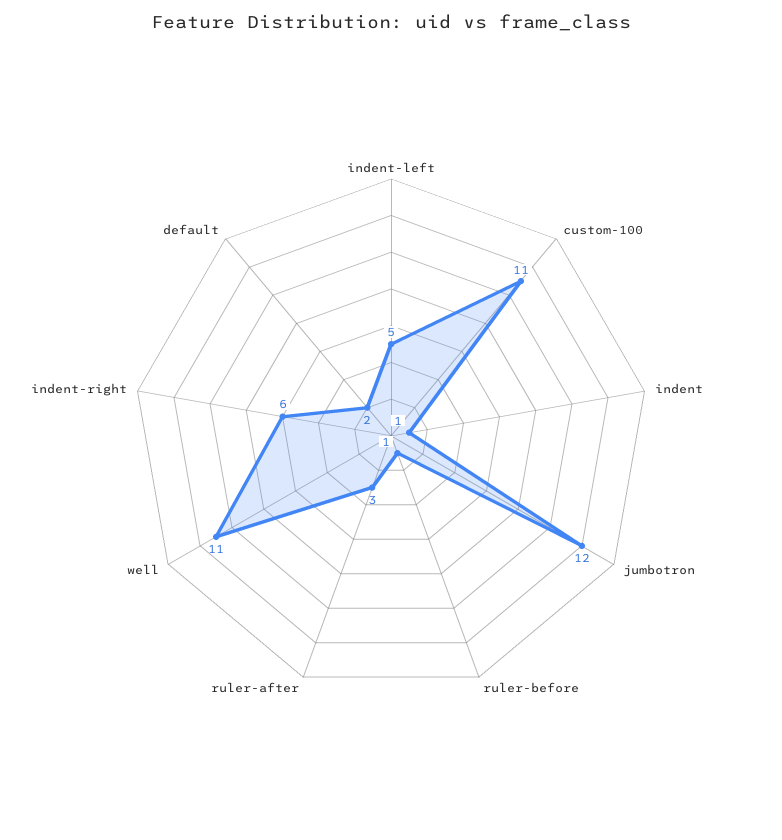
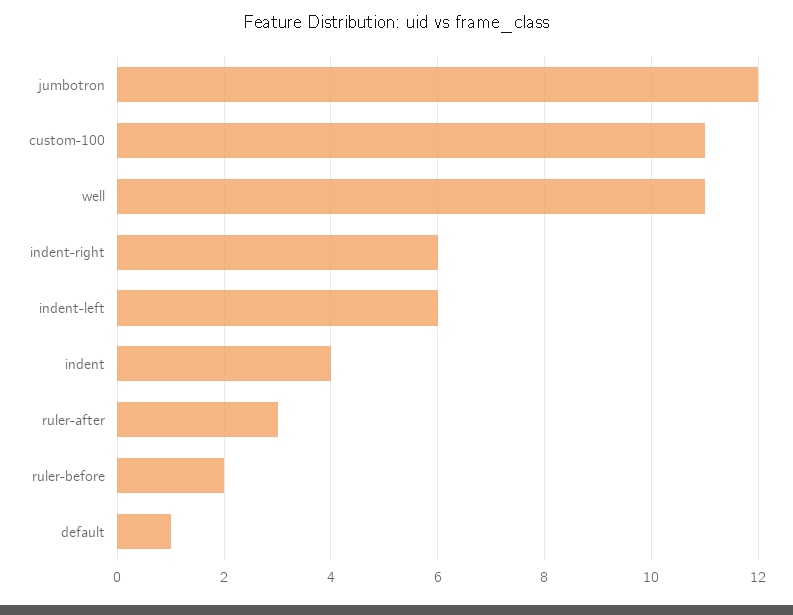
indent-left: 5 -> 6
indent: 1 -> 4
ruler-before: 1 -> 2
default: 2 -> 1

